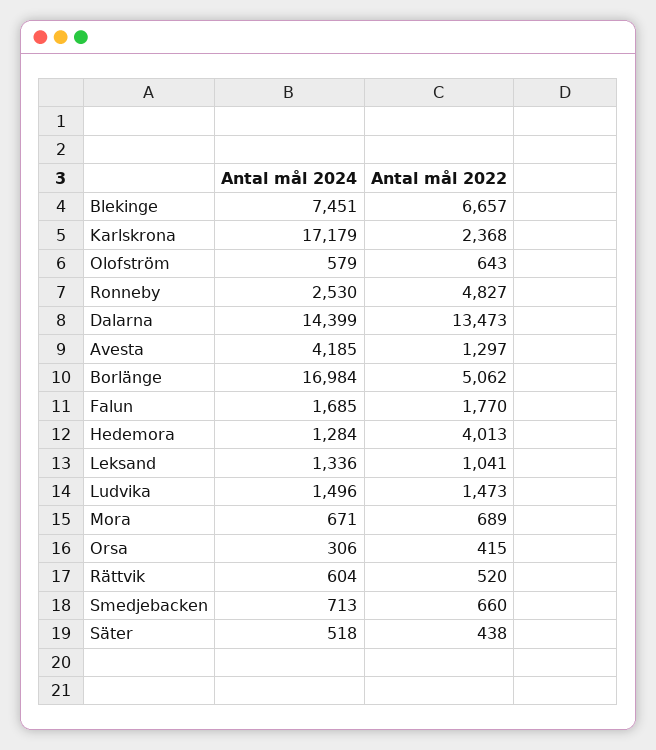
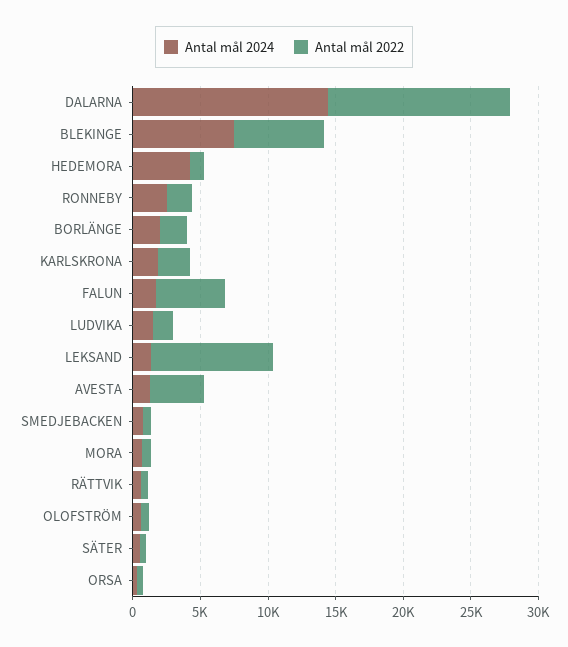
Antal mål 2024, Karlskrona: 17179 -> 2000
Antal mål 2022, Ronneby: 4827 -> 2000
Antal mål 2024, Avesta: 4185 -> 1000
Antal mål 2022, Avesta: 1297 -> 4000
Antal mål 2024, Borlänge: 16984 -> 2000
Antal mål 2022, Borlänge: 5062 -> 2000
Antal mål 2022, Falun: 1770 -> 5000
Antal mål 2024, Hedemora: 1284 -> 4000
Antal mål 2022, Hedemora: 4013 -> 1000
Antal mål 2022, Leksand: 1041 -> 9000

